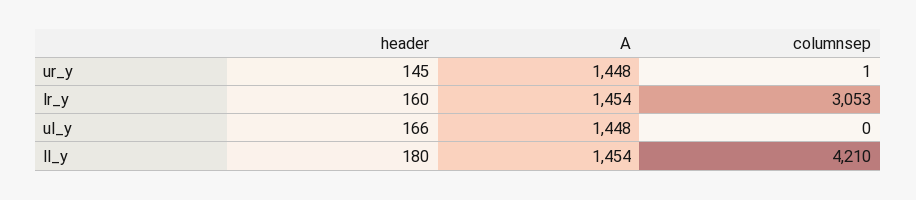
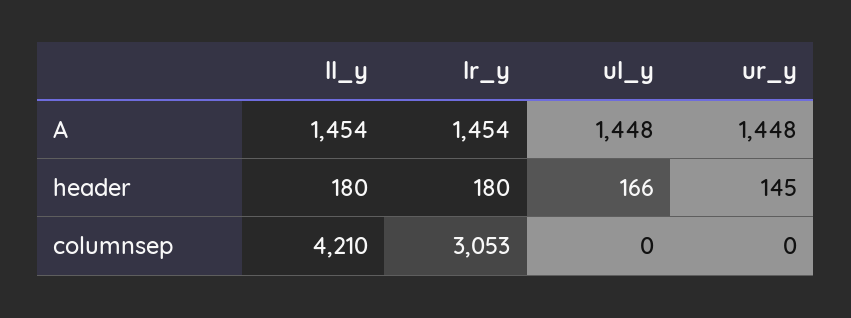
columnsep, ur_y: 1 -> 0
header, lr_y: 160 -> 180

